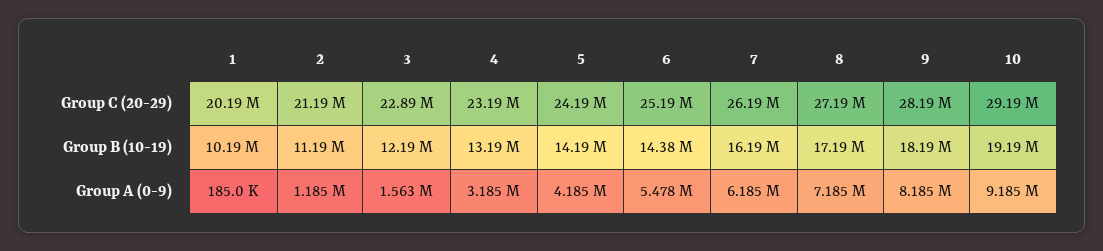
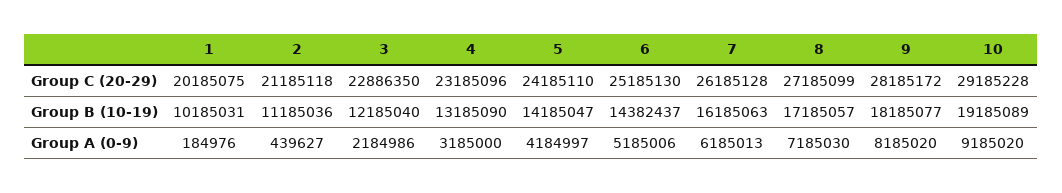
2, Group A (0-9): 1185000 -> 439627
3, Group A (0-9): 1563000 -> 2184986
6, Group A (0-9): 5478000 -> 5185006

